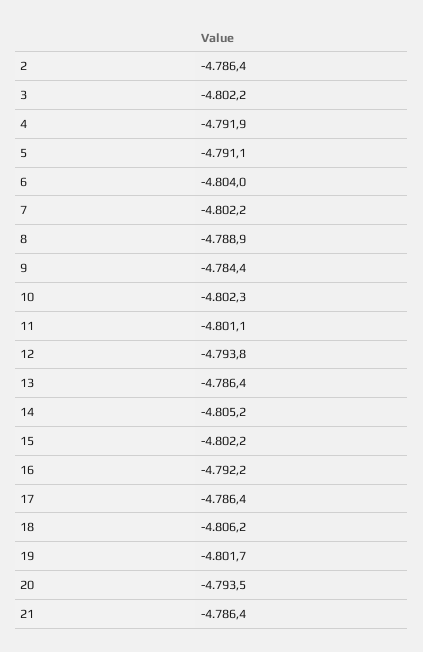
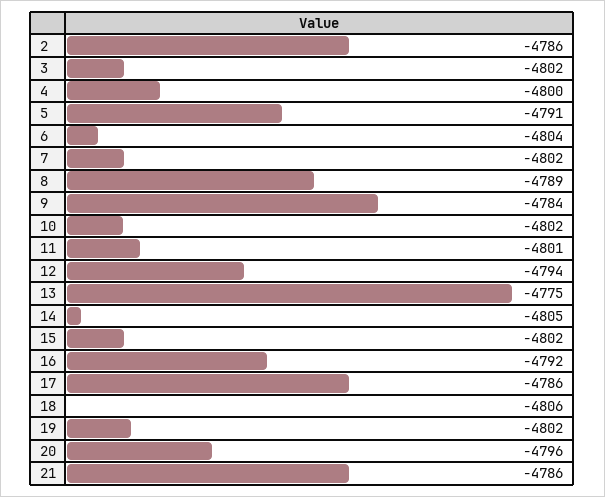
4: -4791.9 -> -4800
13: -4786.4 -> -4775
20: -4793.5 -> -4796

